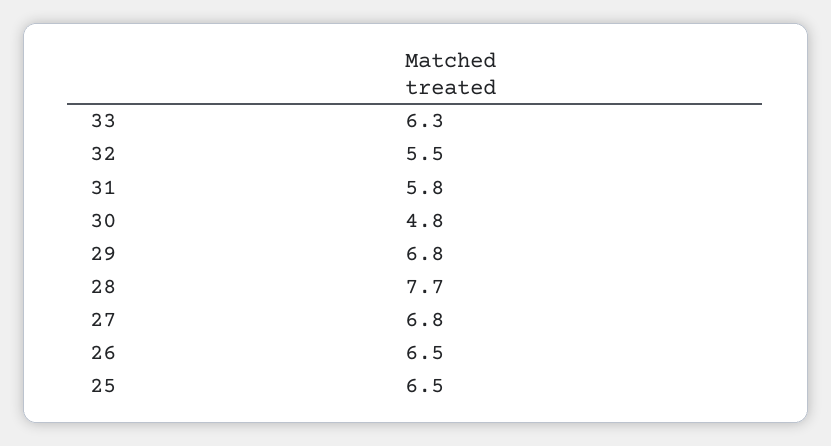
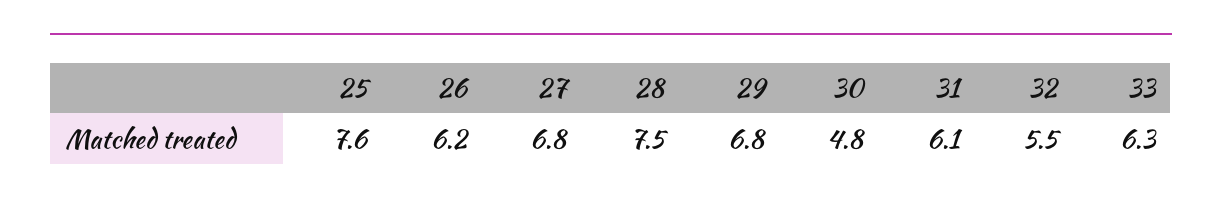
31: 5.8 -> 6.1
28: 7.7 -> 7.5
26: 6.5 -> 6.2
25: 6.5 -> 7.6

